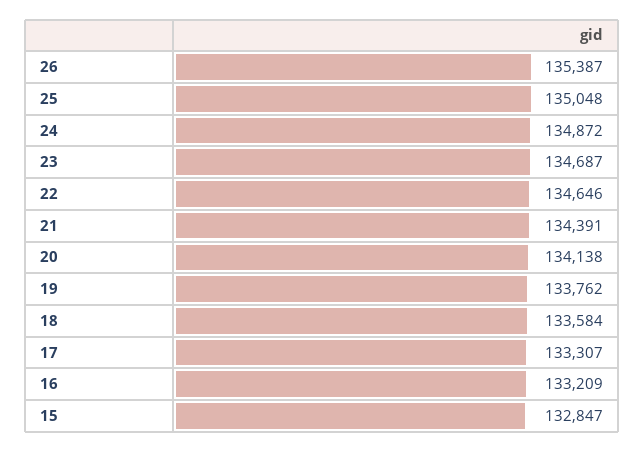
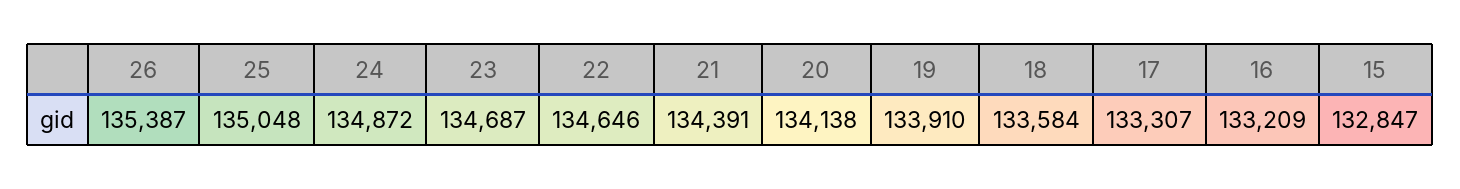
19: 133762 -> 133910

